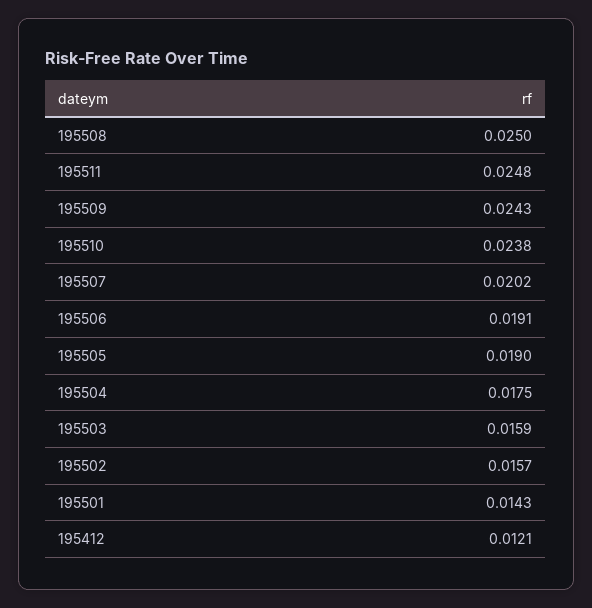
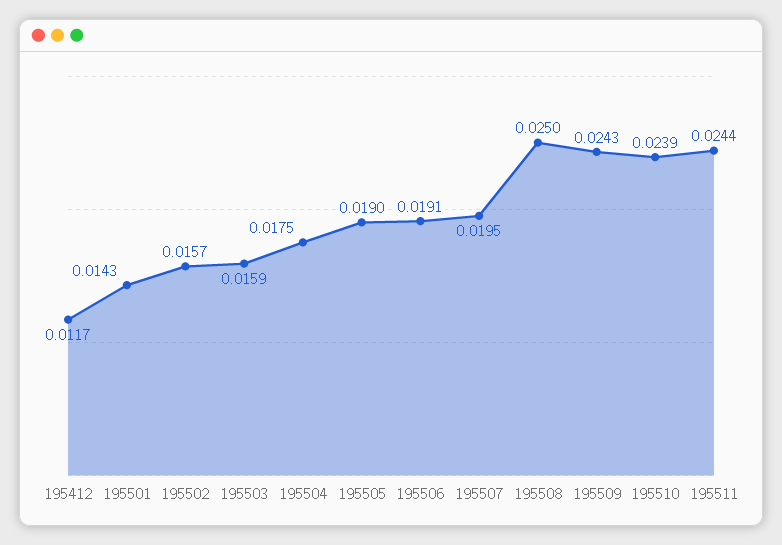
195511: 0.0248 -> 0.0244
195510: 0.0238 -> 0.0239
195507: 0.0202 -> 0.0195
195412: 0.0121 -> 0.0117

